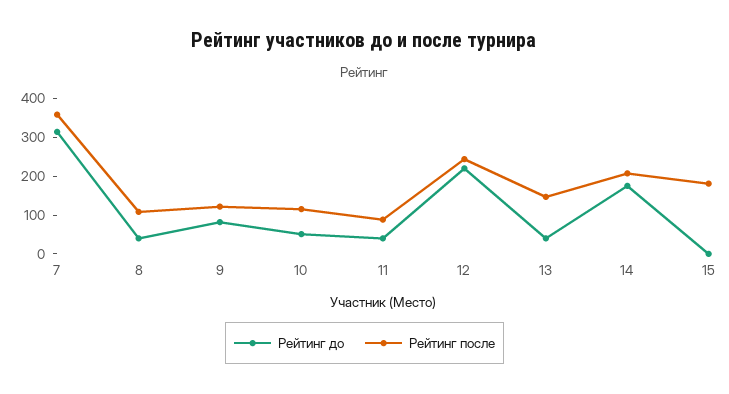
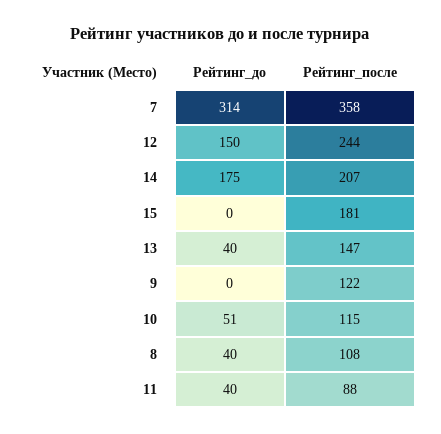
Рейтинг до, 9: 75 -> 0
Рейтинг до, 12: 225 -> 150

